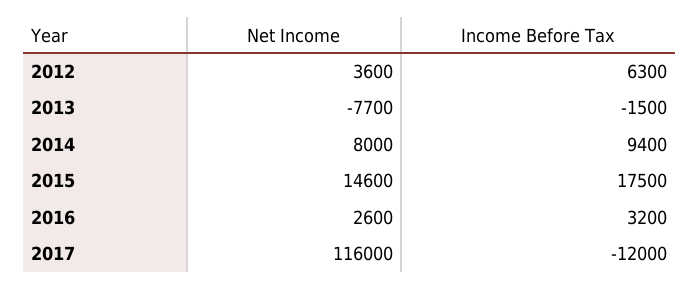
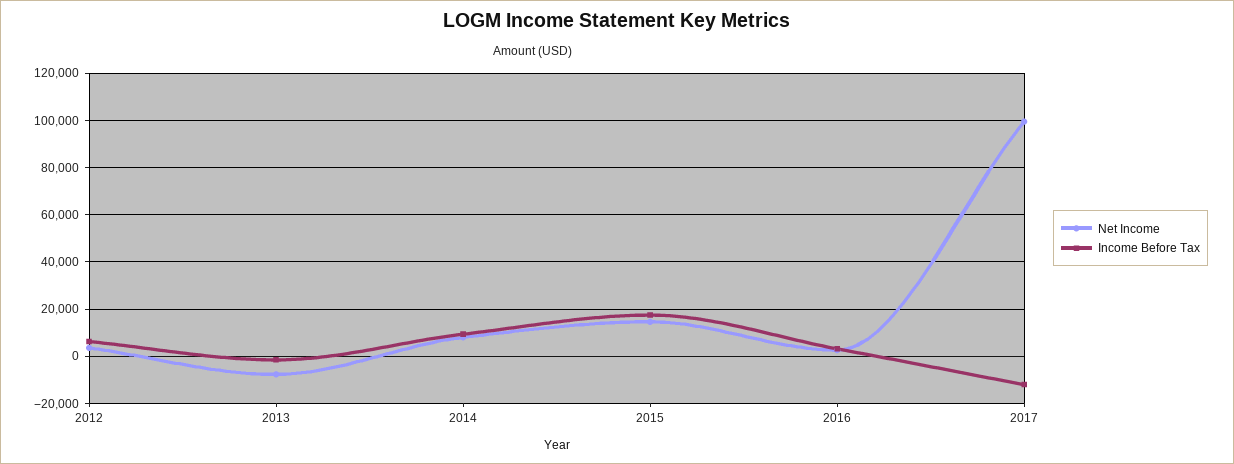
Net Income, 2017: 116000 -> 100000

